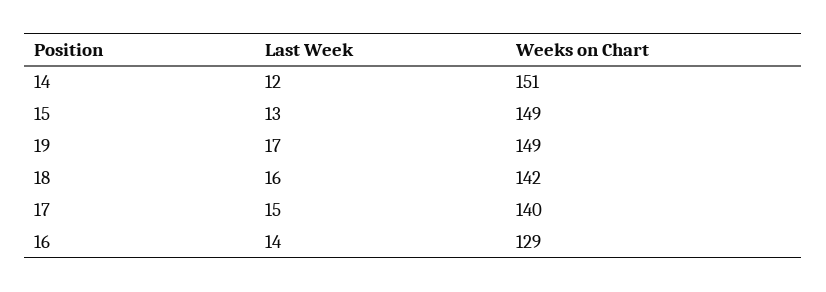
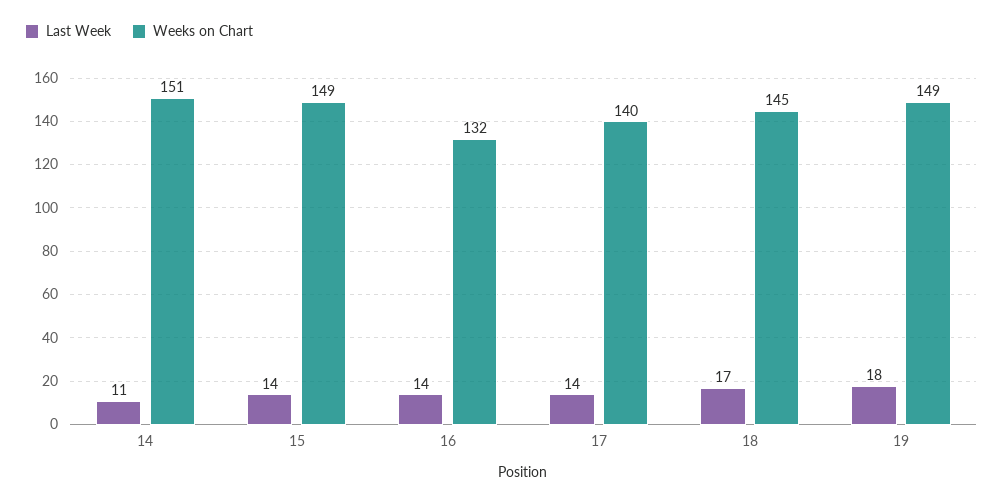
Last Week, 14: 12 -> 11
Last Week, 15: 13 -> 14
Last Week, 19: 17 -> 18
Last Week, 18: 16 -> 17
Weeks on Chart, 18: 142 -> 145
Last Week, 17: 15 -> 14
Weeks on Chart, 16: 129 -> 132

